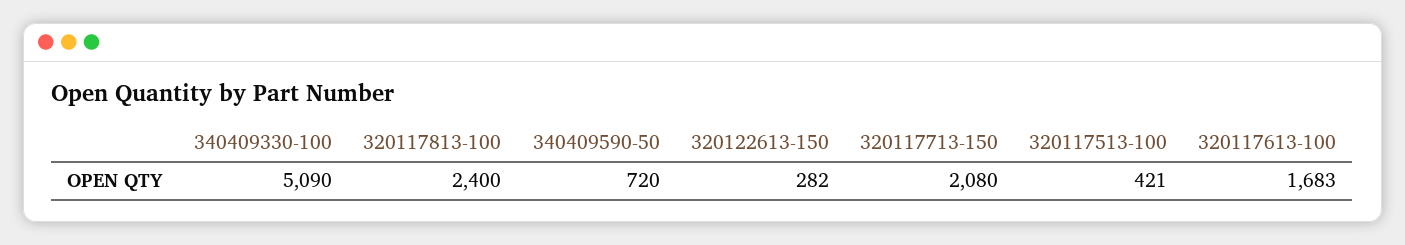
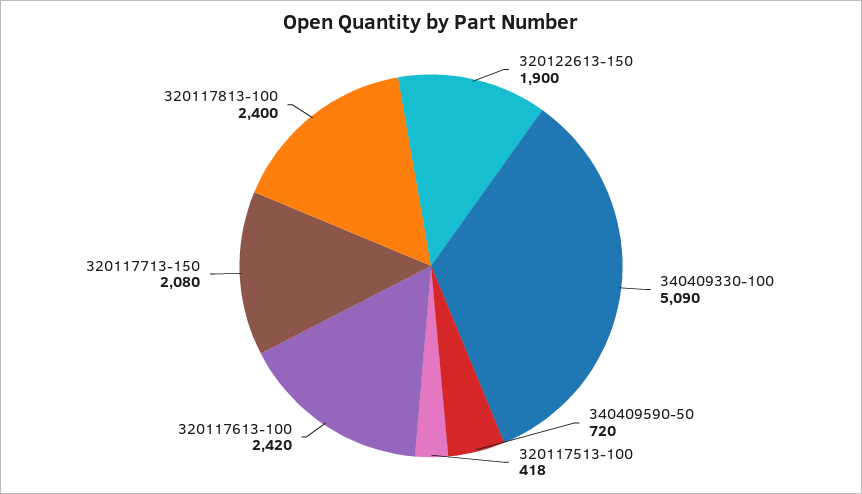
320122613-150: 282 -> 1900
320117513-100: 421 -> 418
320117613-100: 1683 -> 2420

